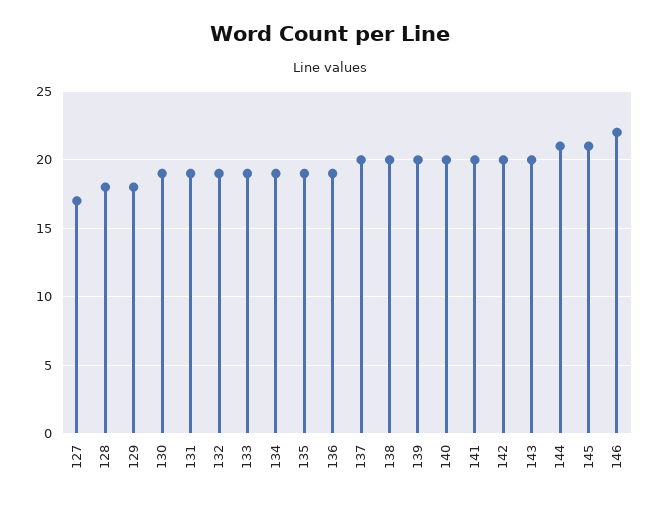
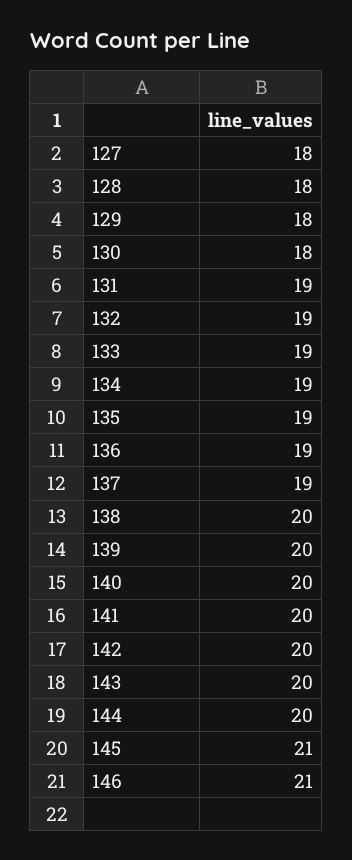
127: 17 -> 18
130: 19 -> 18
137: 20 -> 19
144: 21 -> 20
146: 22 -> 21

